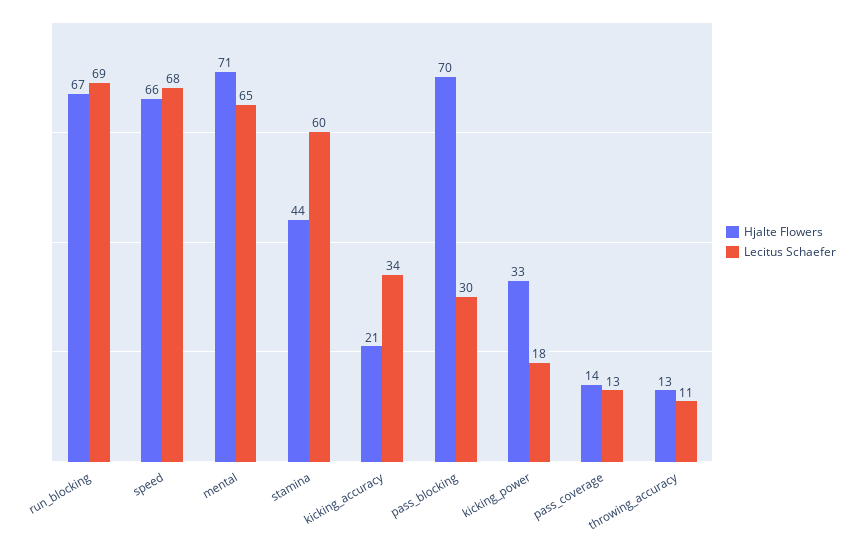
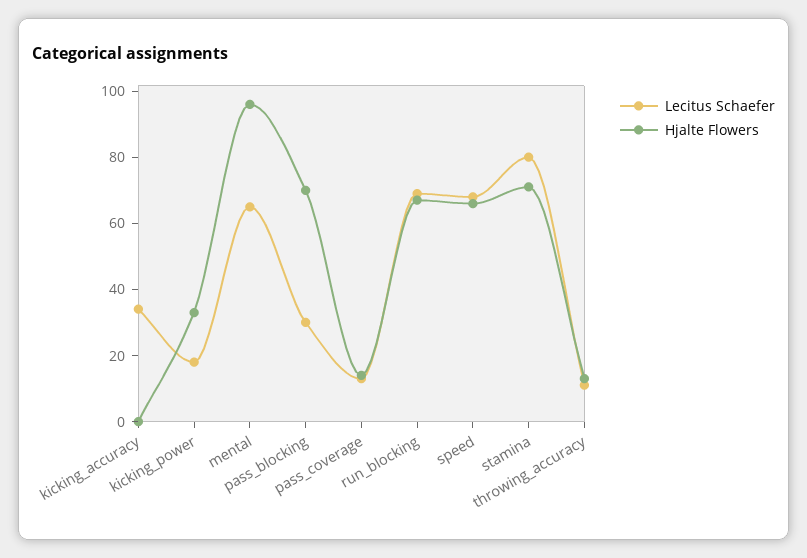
Hjalte Flowers, mental: 71 -> 95
Hjalte Flowers, stamina: 44 -> 70
Lecitus Schaefer, stamina: 60 -> 80
Hjalte Flowers, kicking_accuracy: 21 -> 0

